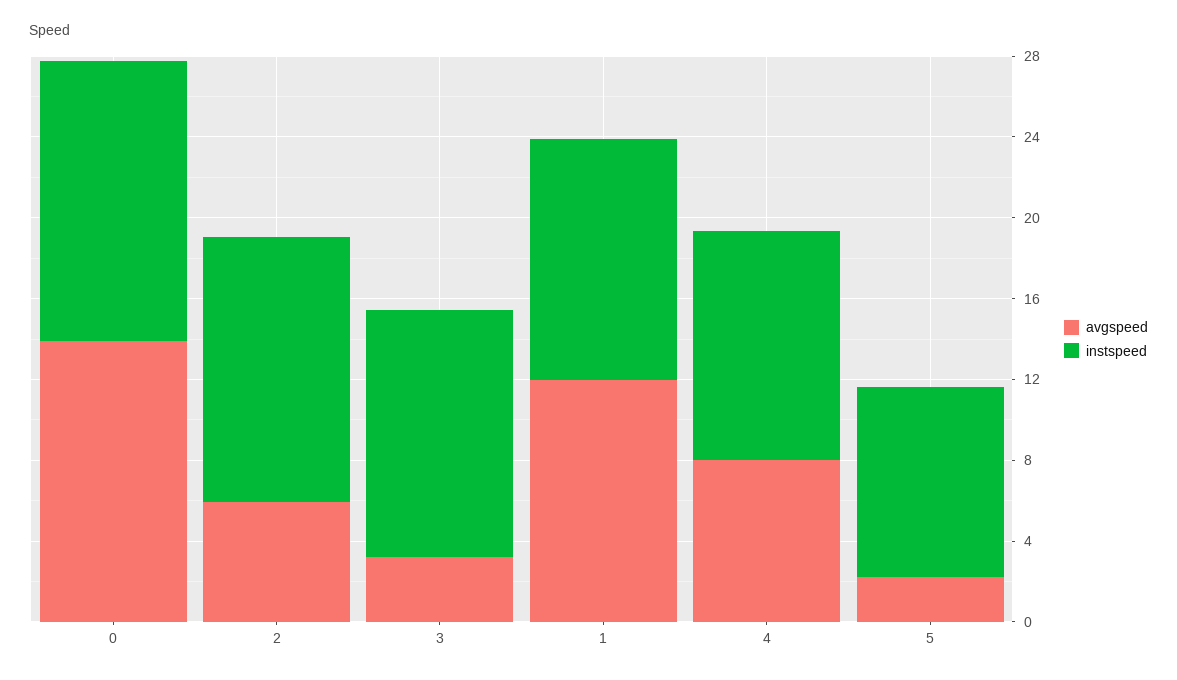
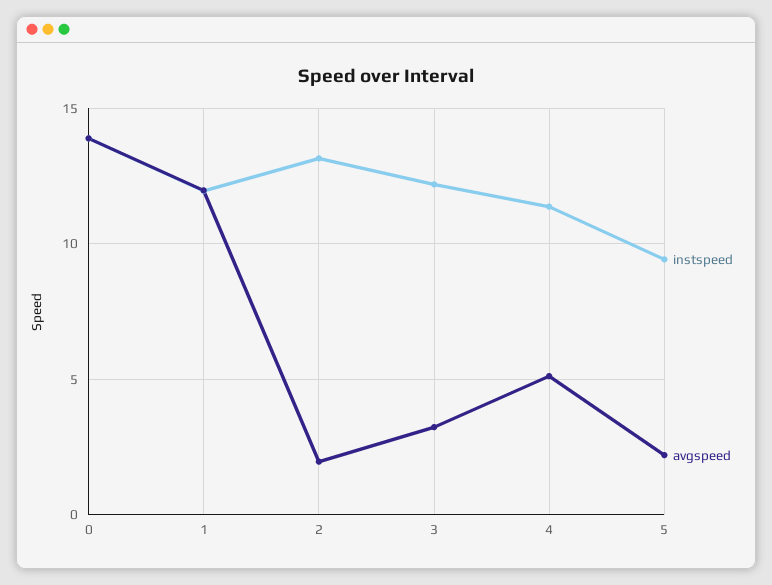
avgspeed, 2: 6 -> 2
avgspeed, 4: 8 -> 5

